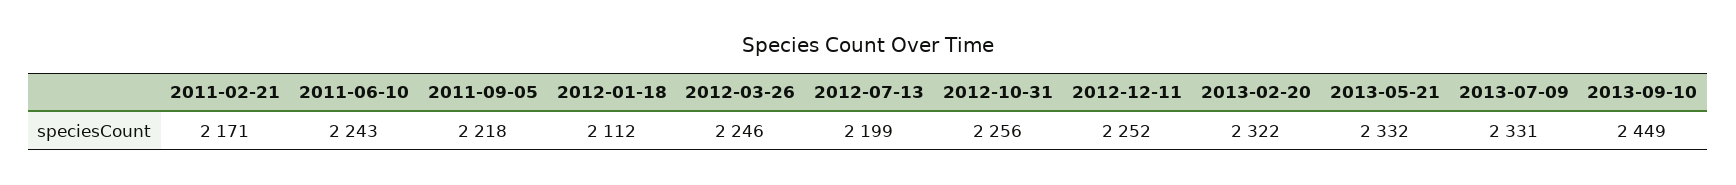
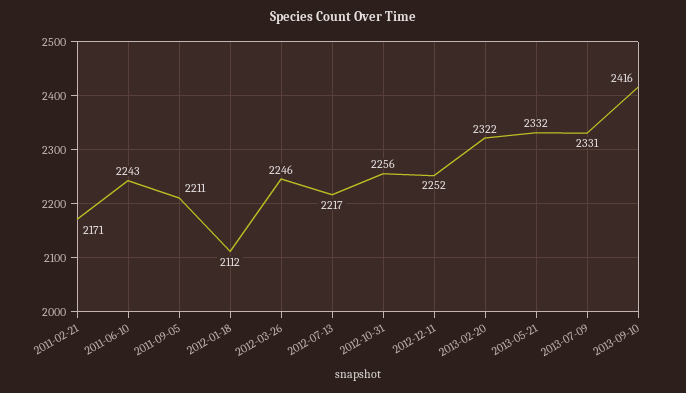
2011-09-05: 2218 -> 2211
2012-07-13: 2199 -> 2217
2013-09-10: 2449 -> 2416

